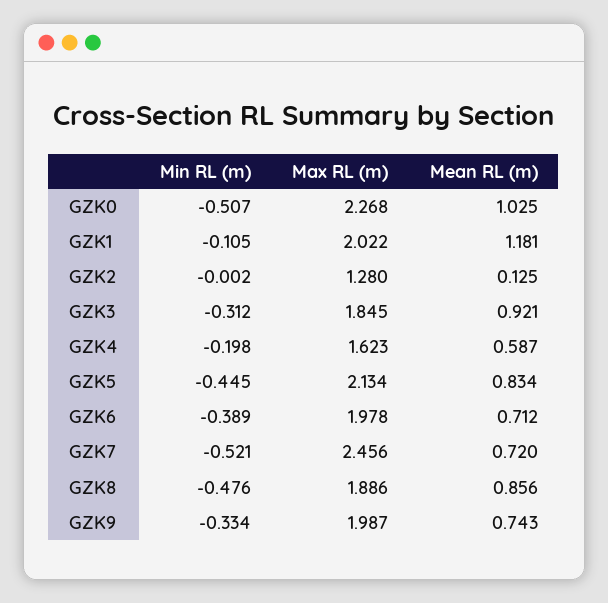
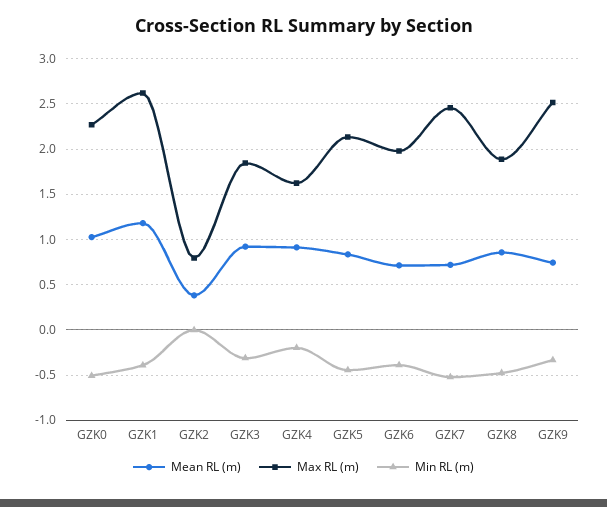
Min RL (m), GZK1: -0.105 -> -0.4
Max RL (m), GZK1: 2.022 -> 2.6
Max RL (m), GZK2: 1.28 -> 0.8
Mean RL (m), GZK2: 0.125 -> 0.4
Mean RL (m), GZK4: 0.587 -> 0.9
Max RL (m), GZK9: 1.987 -> 2.5

